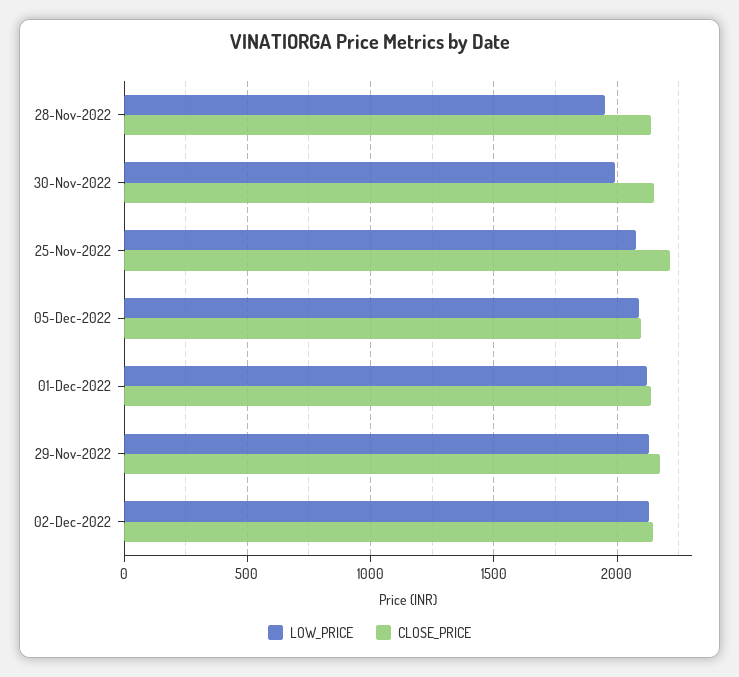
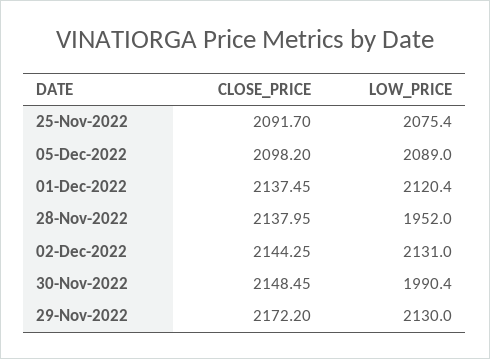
CLOSE_PRICE, 25-Nov-2022: 2200 -> 2091.7

